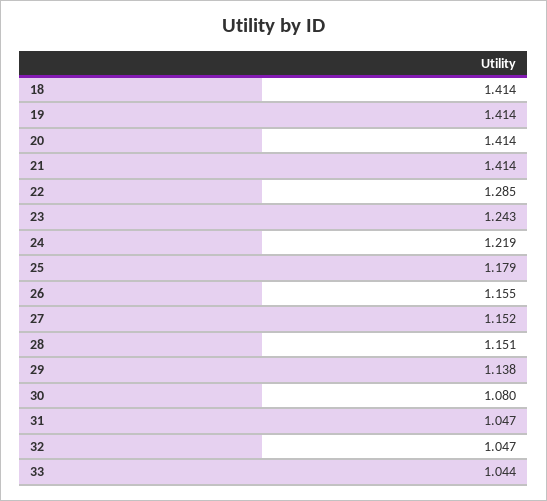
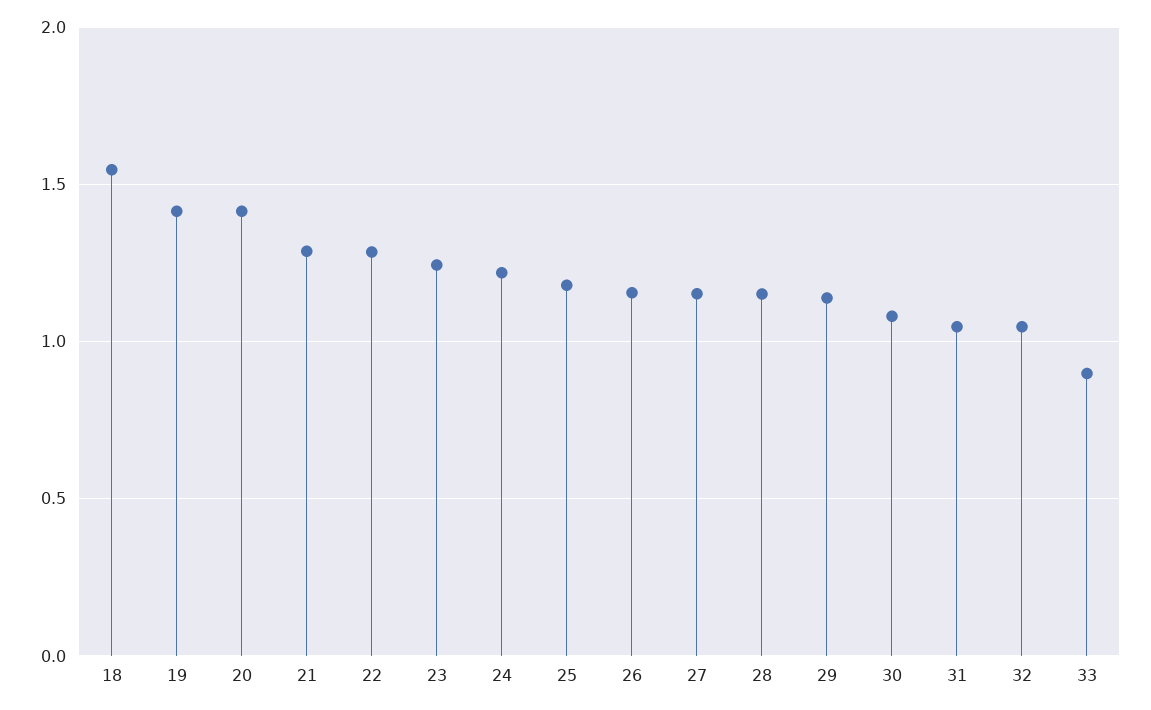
18: 1.414 -> 1.55
21: 1.414 -> 1.3
33: 1.044 -> 0.9

